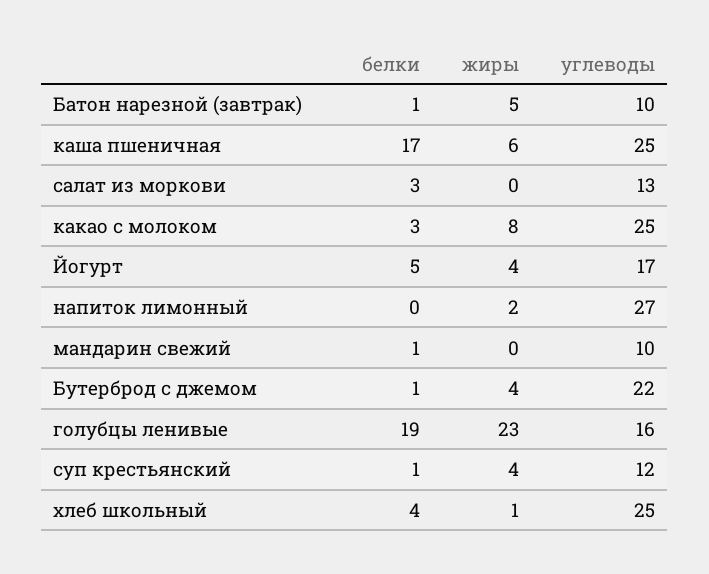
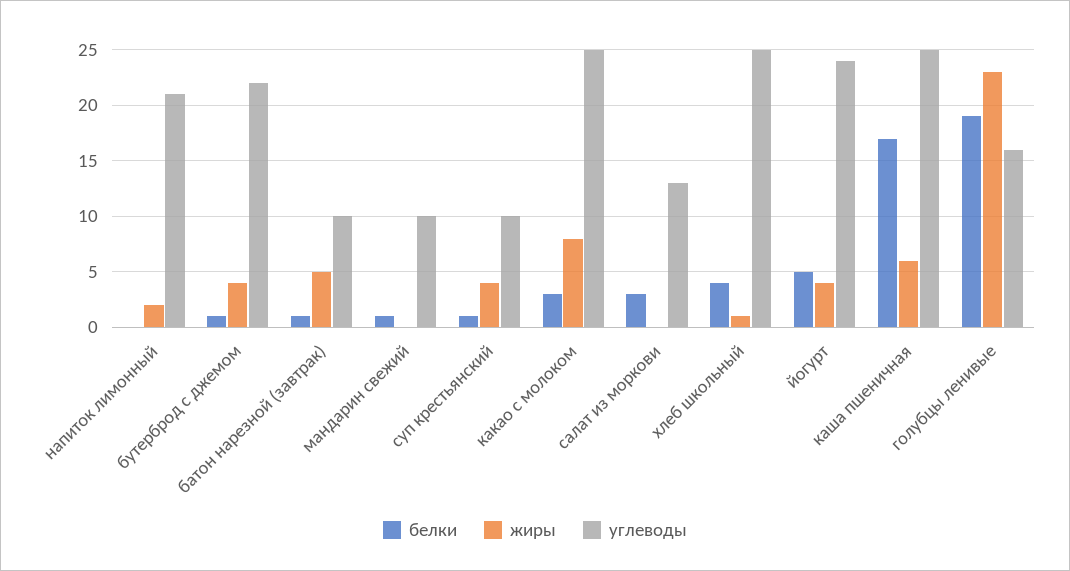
углеводы, Йогурт: 17 -> 24
углеводы, напиток лимонный: 27 -> 21
углеводы, суп крестьянский: 12 -> 10

